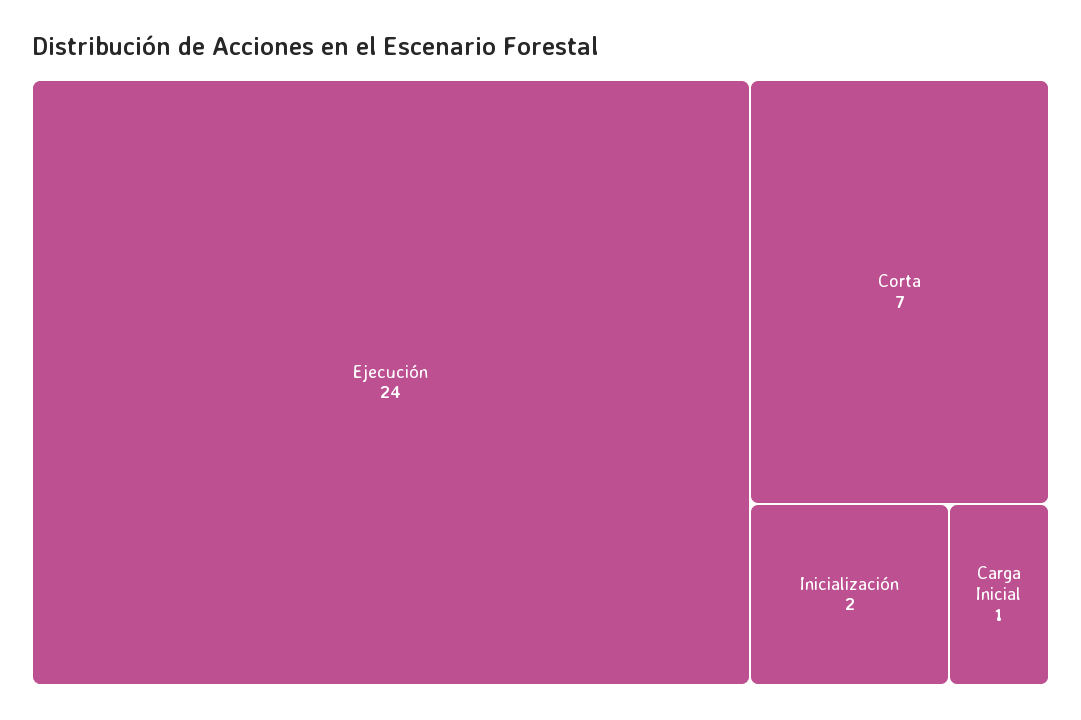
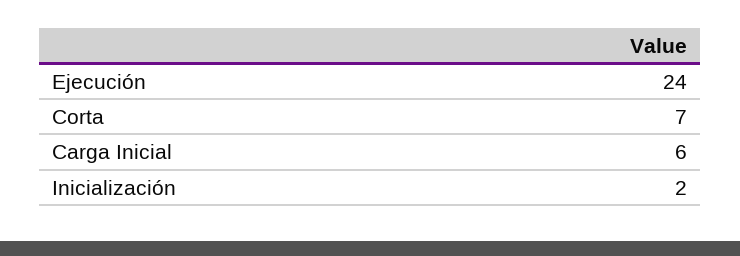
Carga Inicial: 1 -> 6

